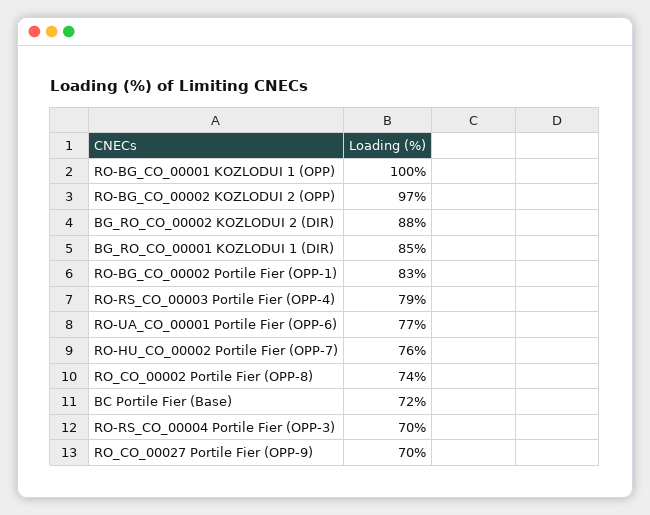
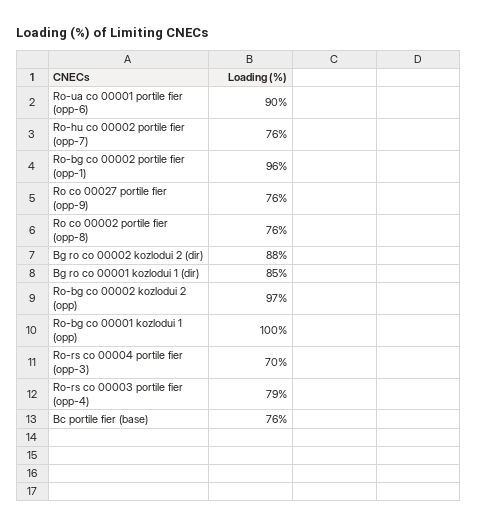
RO-BG_CO_00002 Portile Fier (OPP-1): 83 -> 96
RO-UA_CO_00001 Portile Fier (OPP-6): 77 -> 90
RO_CO_00002 Portile Fier (OPP-8): 74 -> 76
BC Portile Fier (Base): 72 -> 76
RO_CO_00027 Portile Fier (OPP-9): 70 -> 76

